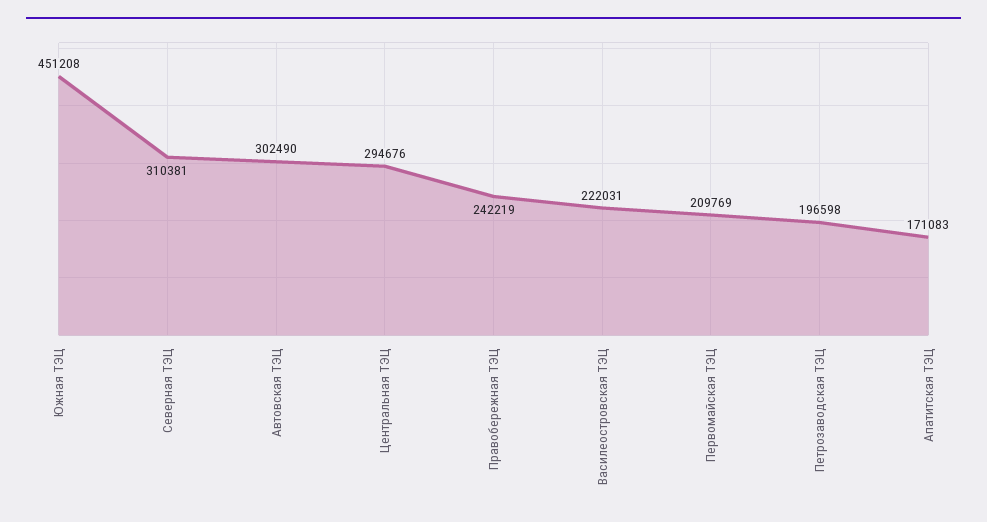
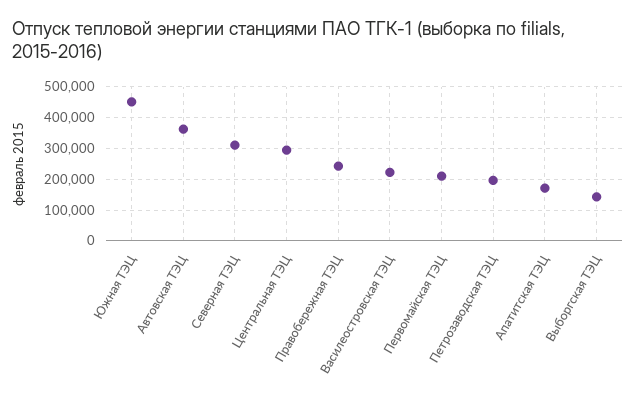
Автовская ТЭЦ: 302490 -> 360000
Выборгская ТЭЦ: none -> 140000

